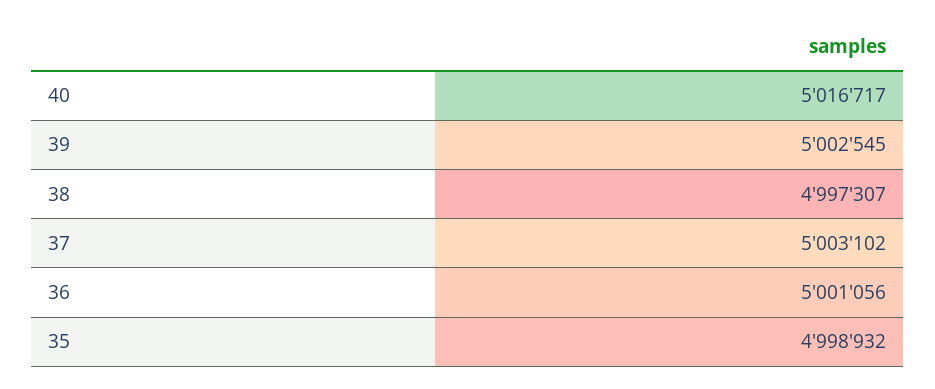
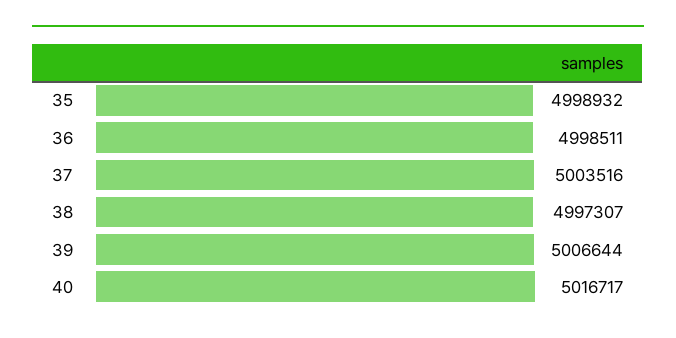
39: 5002545 -> 5006644
37: 5003102 -> 5003516
36: 5001056 -> 4998511

